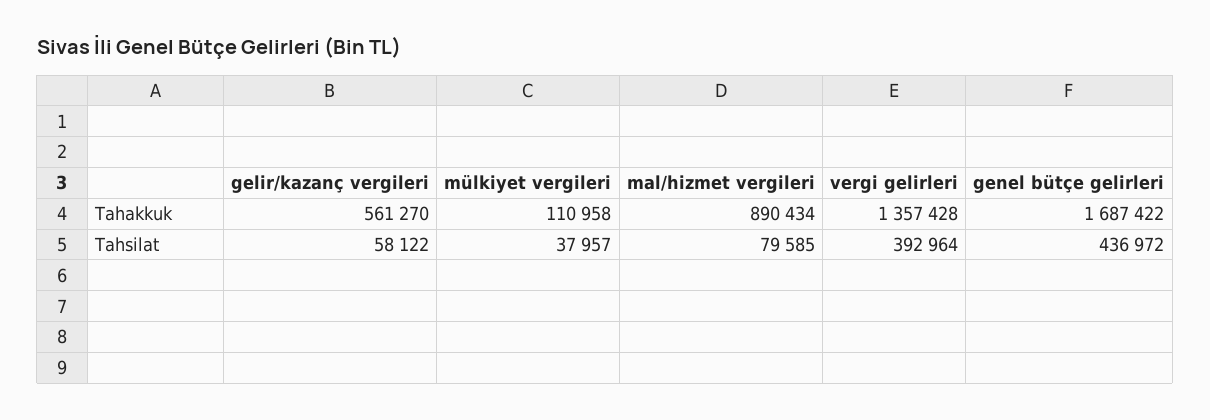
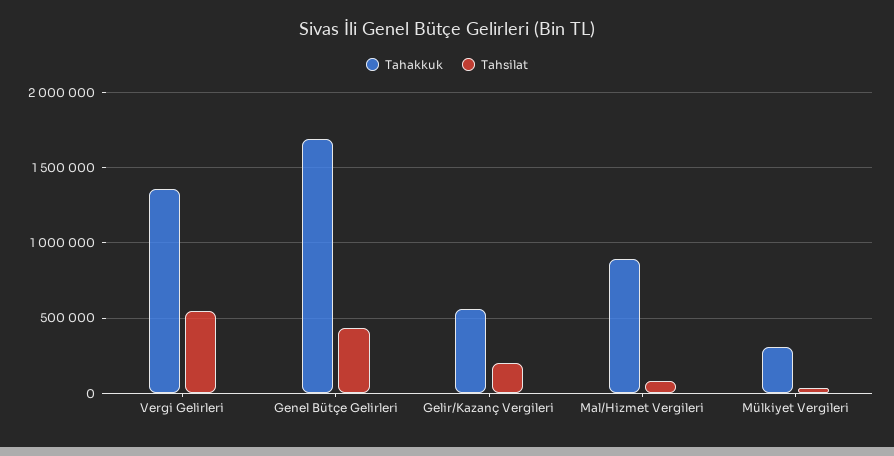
Tahakkuk, mülkiyet vergileri: 110958 -> 300000
Tahsilat, gelir/kazanç vergileri: 58122 -> 200000
Tahsilat, vergi gelirleri: 392964 -> 550000

